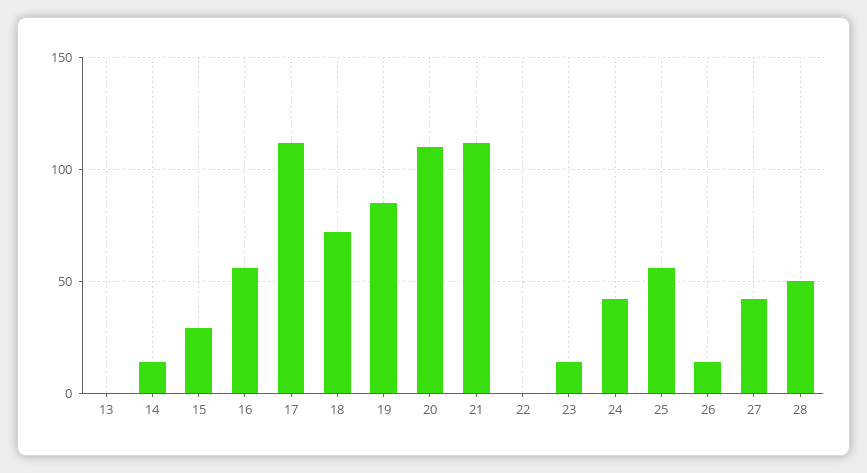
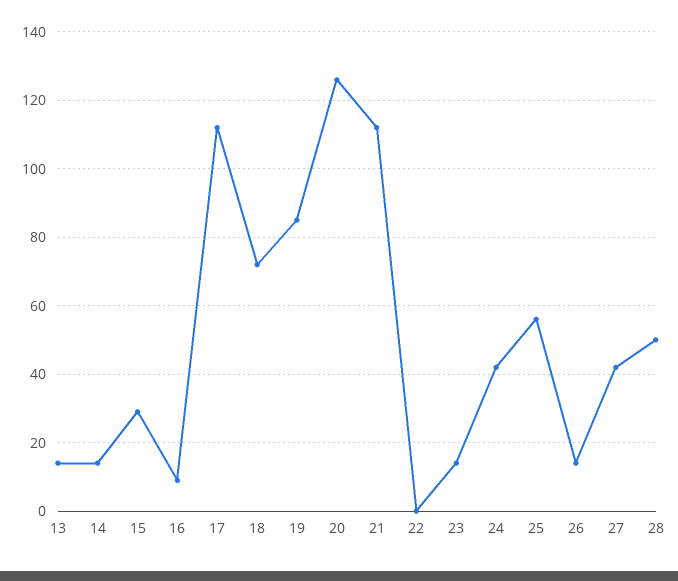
13: 0 -> 15
16: 55 -> 10
20: 110 -> 125

